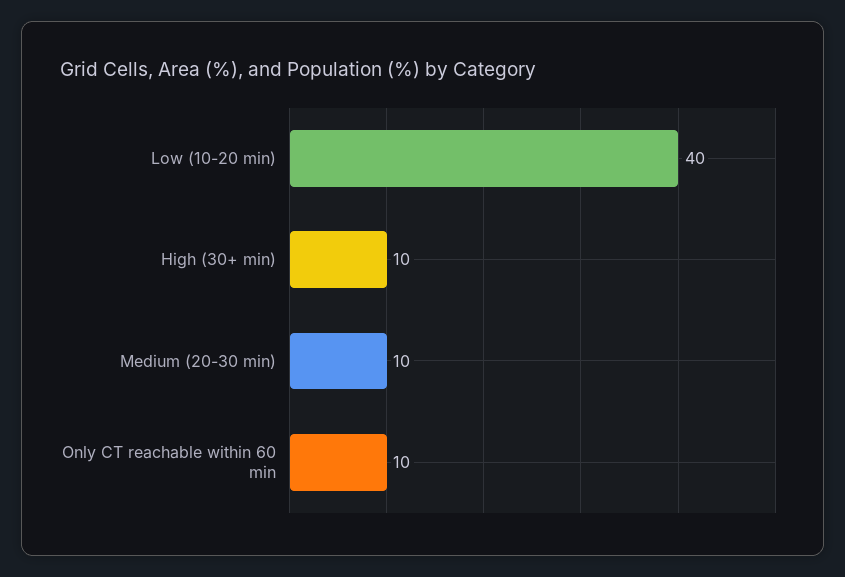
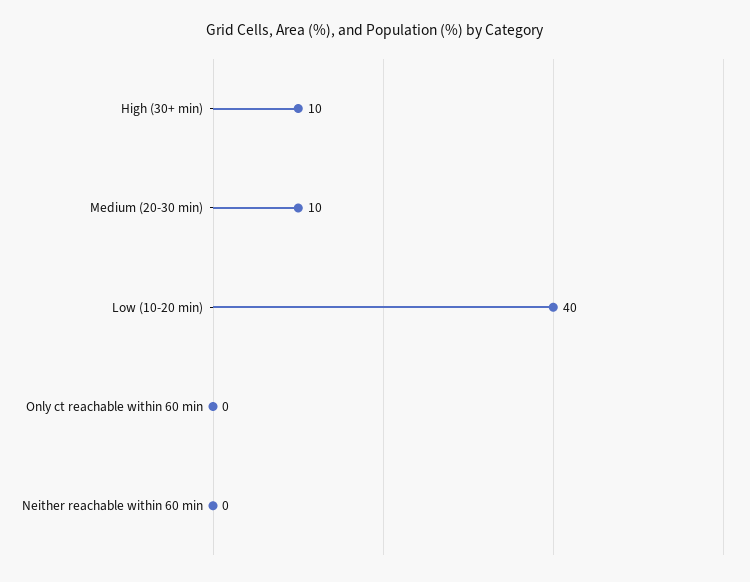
Only CT reachable within 60 min: 10 -> 0
Neither reachable within 60 min: none -> 0

